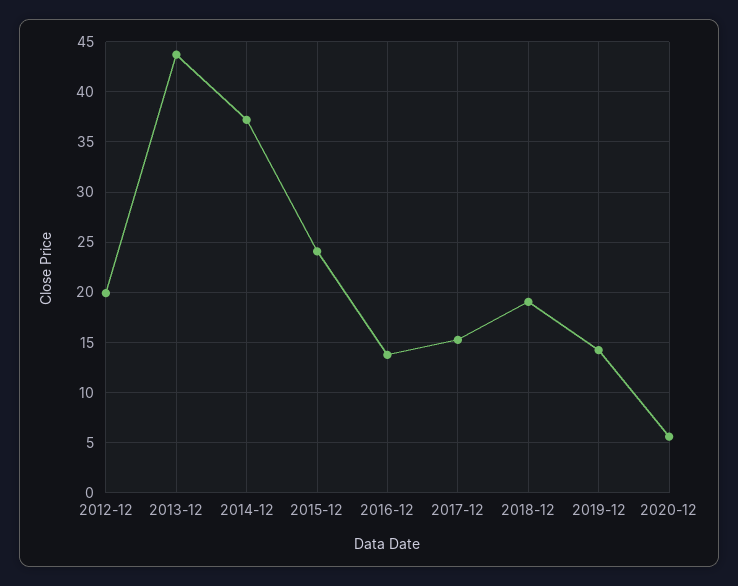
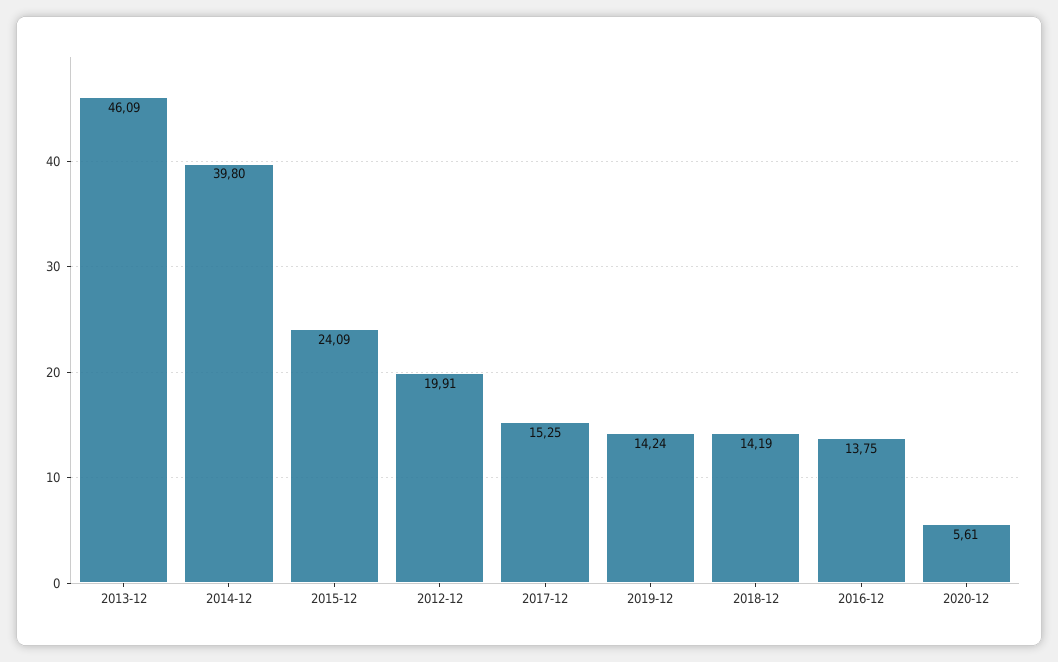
2013-12: 44 -> 46.09
2014-12: 37 -> 39.8
2018-12: 19 -> 14.19

